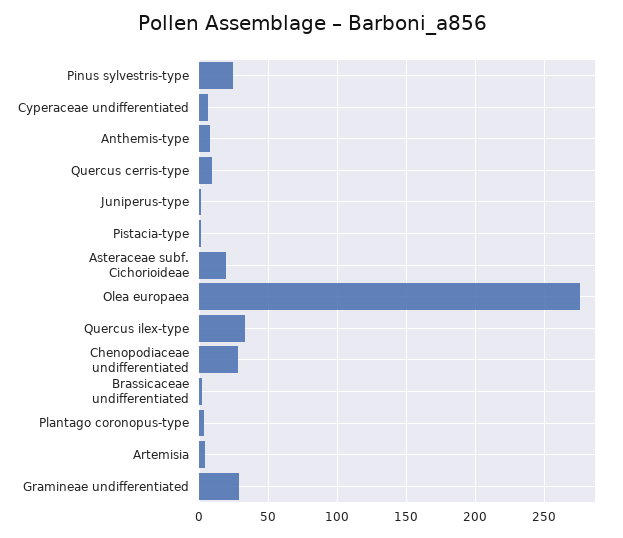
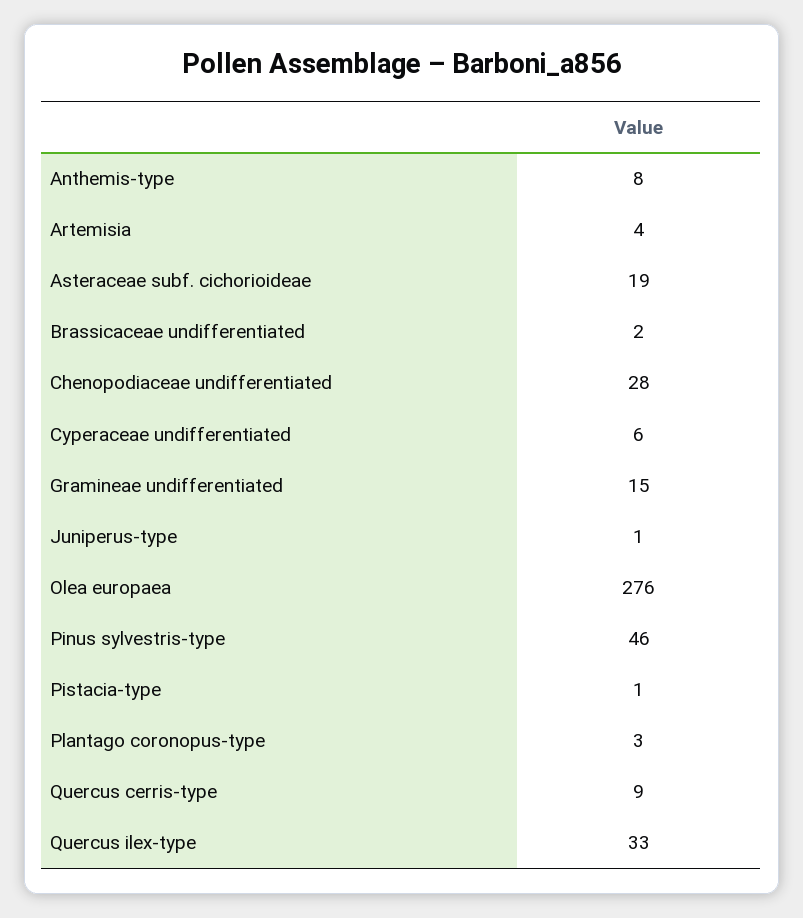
Pinus sylvestris-type: 25 -> 46
Gramineae undifferentiated: 30 -> 15

